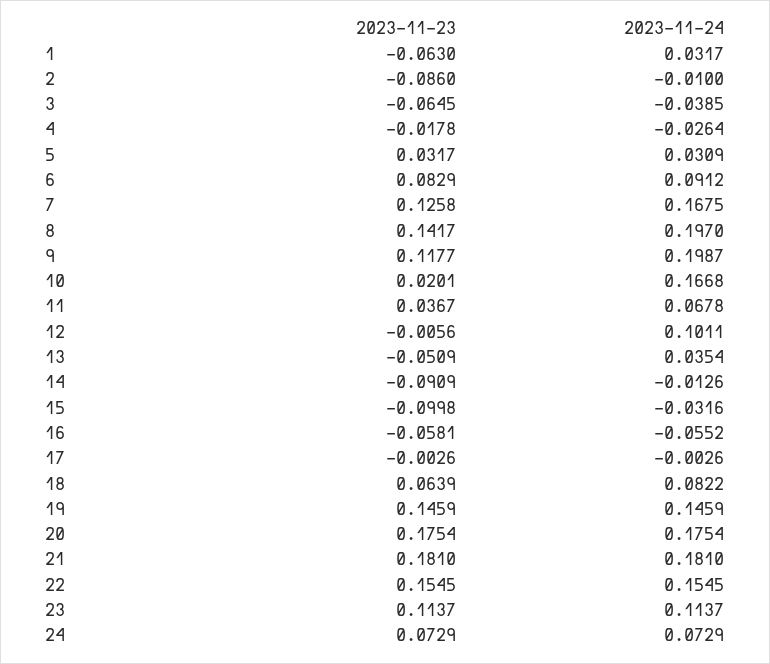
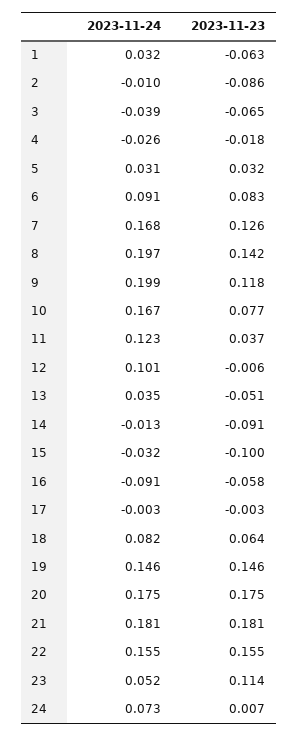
2023-11-23, 10: 0.0201 -> 0.077
2023-11-24, 11: 0.0678 -> 0.123
2023-11-24, 16: -0.0552 -> -0.091
2023-11-24, 23: 0.1137 -> 0.052
2023-11-23, 24: 0.0729 -> 0.007

